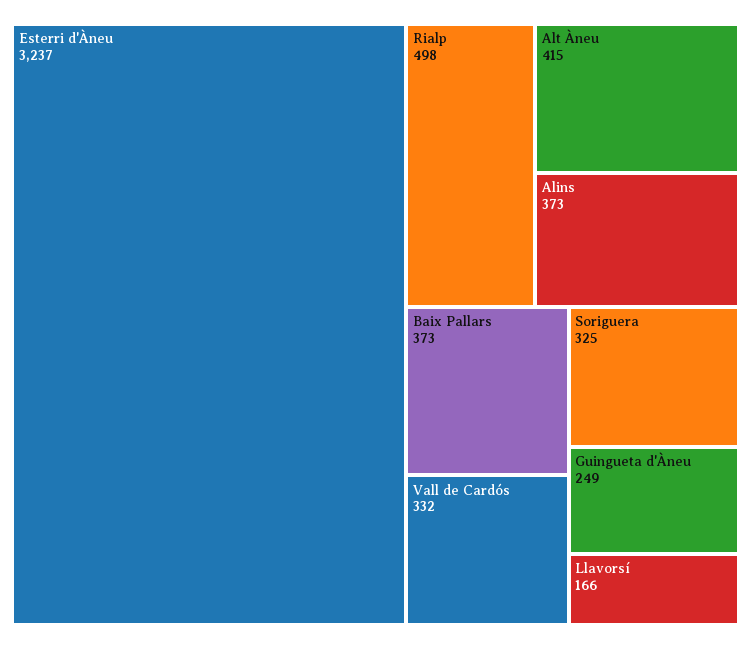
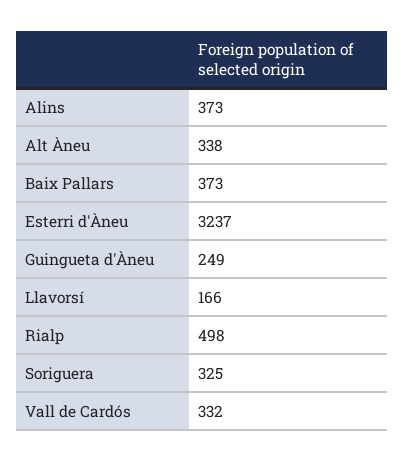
Alt Àneu: 415 -> 338

